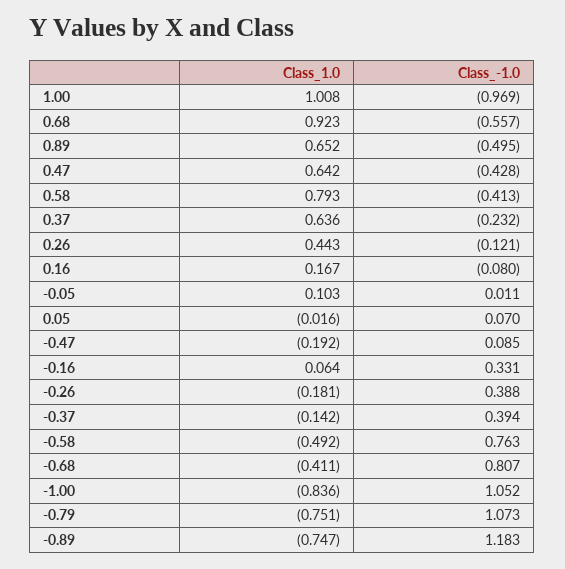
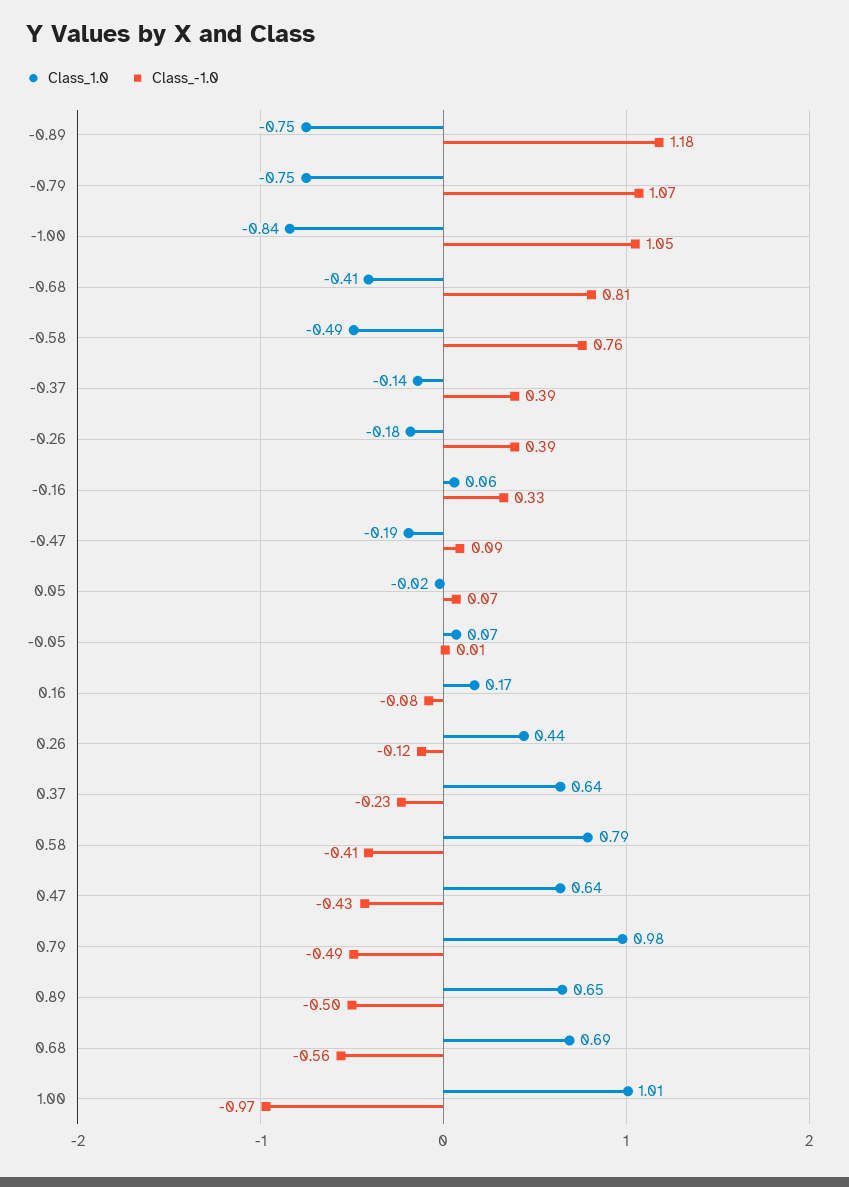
Class_1.0, 0.68: 0.923 -> 0.69
Class_1.0, -0.05: 0.103 -> 0.07
Class_1.0, 0.79: none -> 0.98
Class_-1.0, 0.79: none -> -0.49

